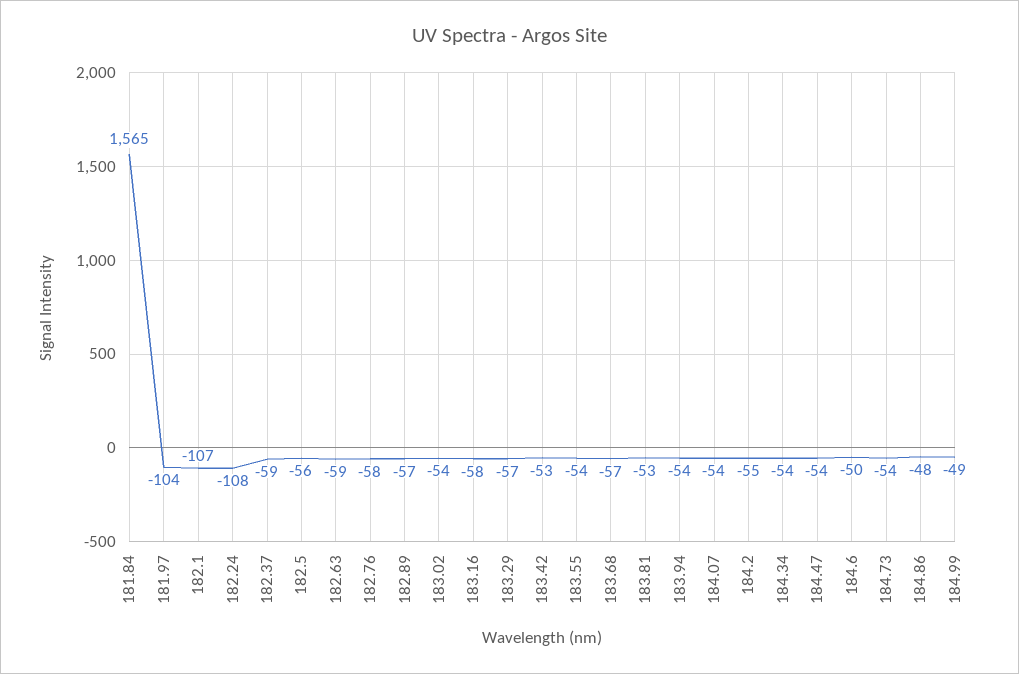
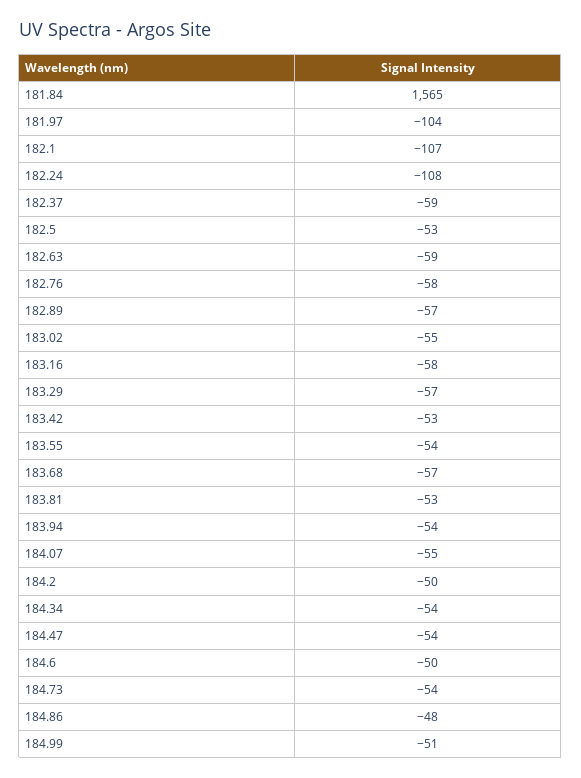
182.5: -56 -> -53
183.02: -54 -> -55
184.07: -54 -> -55
184.2: -55 -> -50
184.99: -49 -> -51

